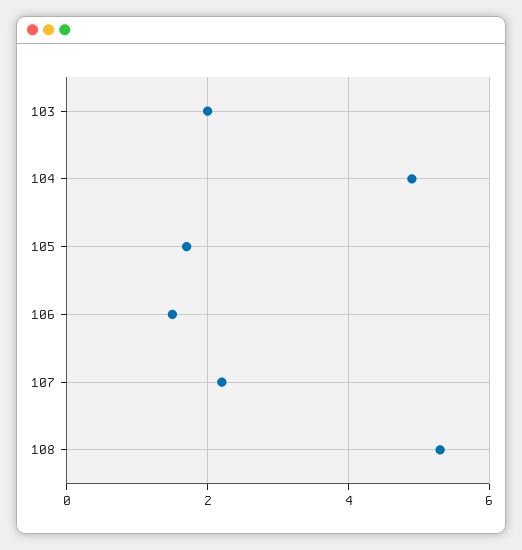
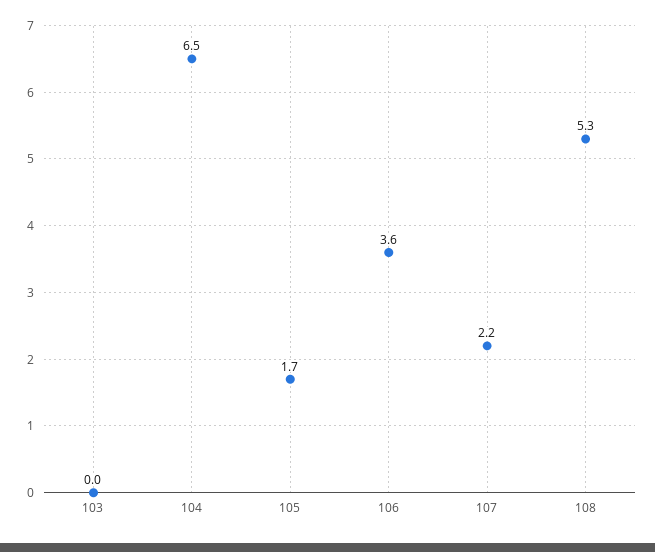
103: 2 -> 0
104: 5 -> 6.5
106: 1.5 -> 3.6

